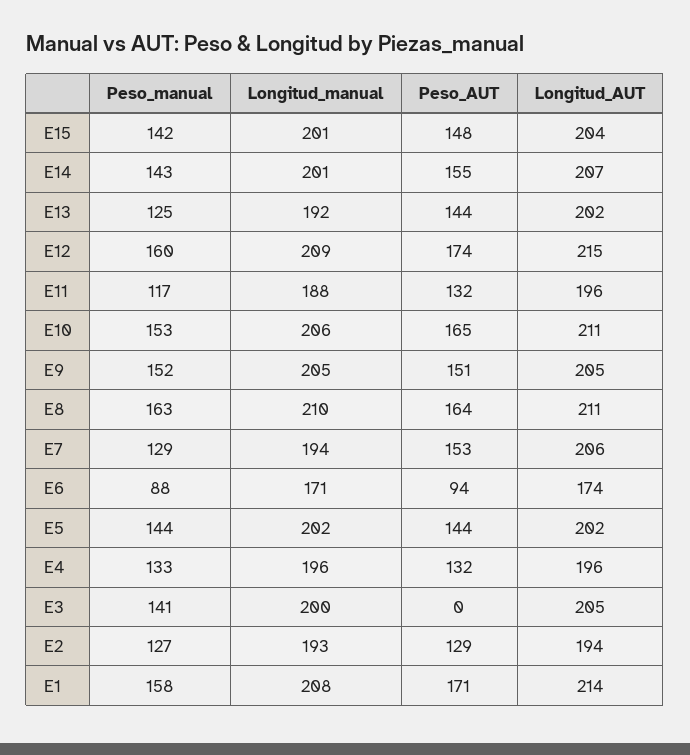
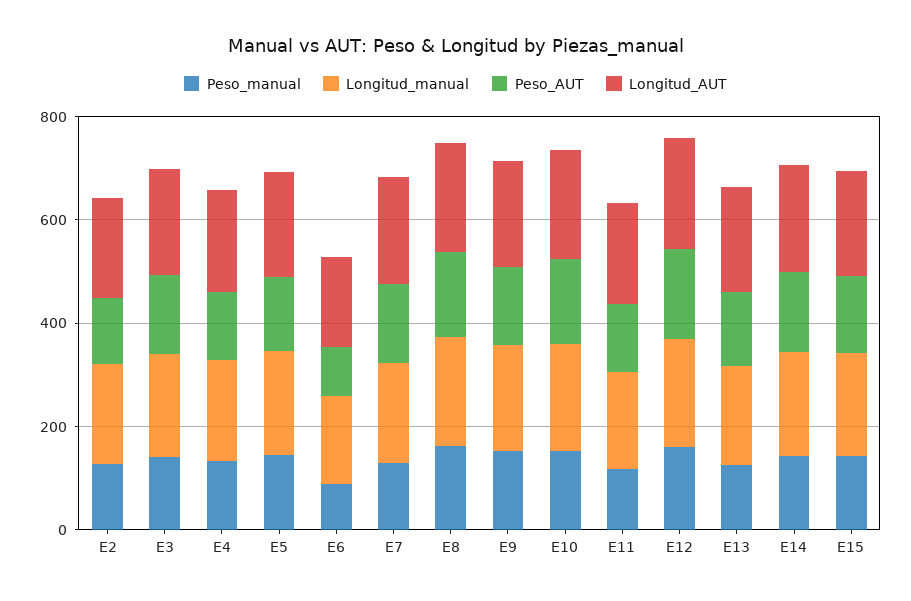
Peso_AUT, E3: 0 -> 150
Peso_manual, E1: 158 -> none
Longitud_manual, E1: 208 -> none
Peso_AUT, E1: 171 -> none
Longitud_AUT, E1: 214 -> none

